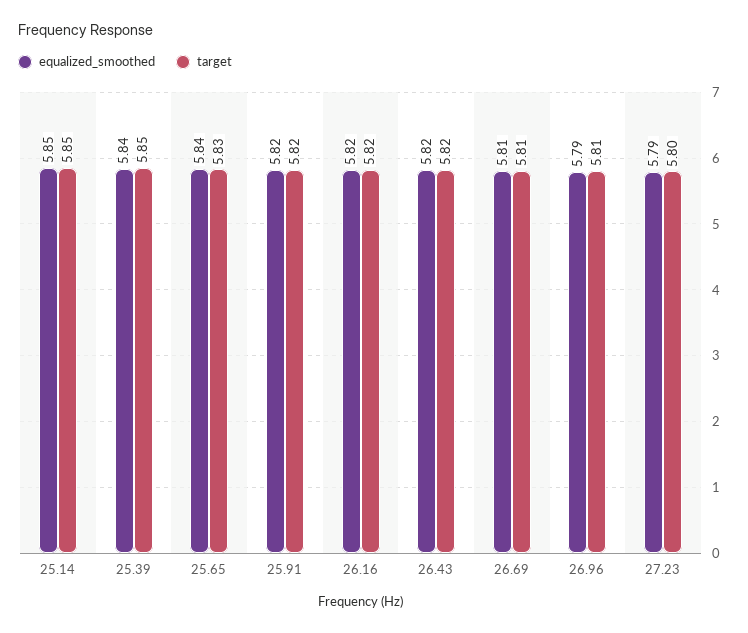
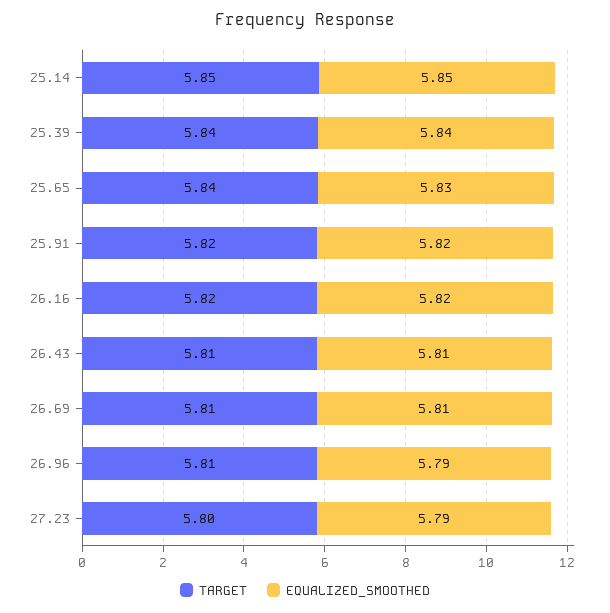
target, 25.39: 5.85 -> 5.84
equalized_smoothed, 25.65: 5.84 -> 5.83
target, 25.65: 5.83 -> 5.84
equalized_smoothed, 26.43: 5.82 -> 5.81
target, 26.43: 5.82 -> 5.81

